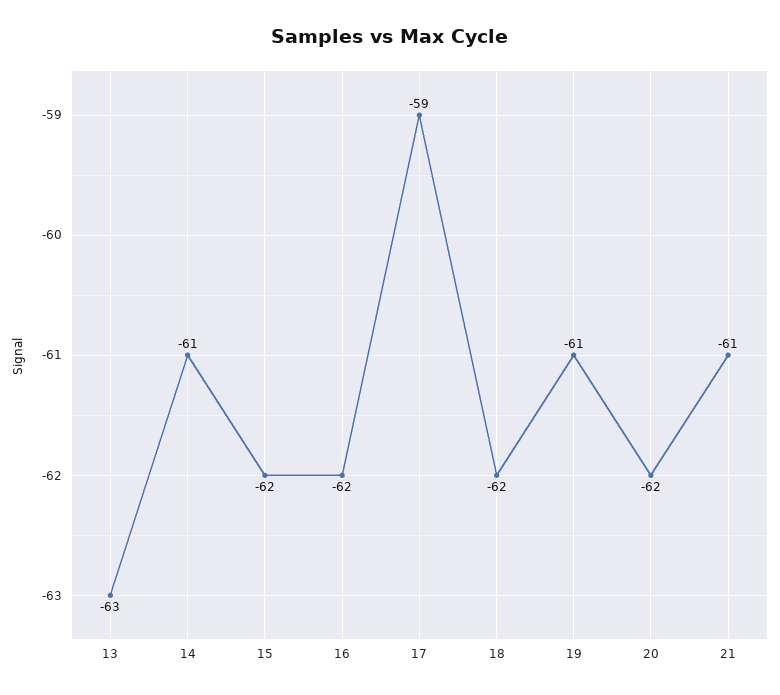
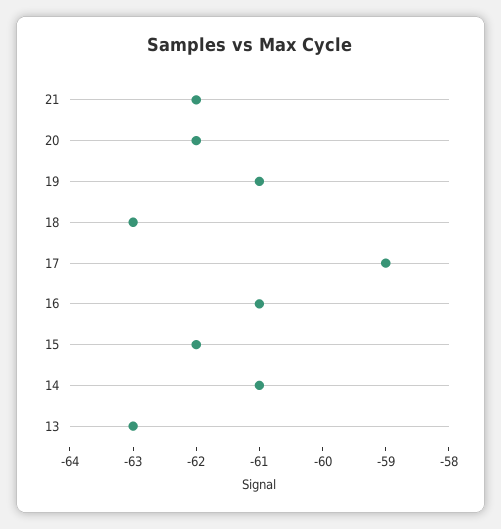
16: -62 -> -61
18: -62 -> -63
21: -61 -> -62

